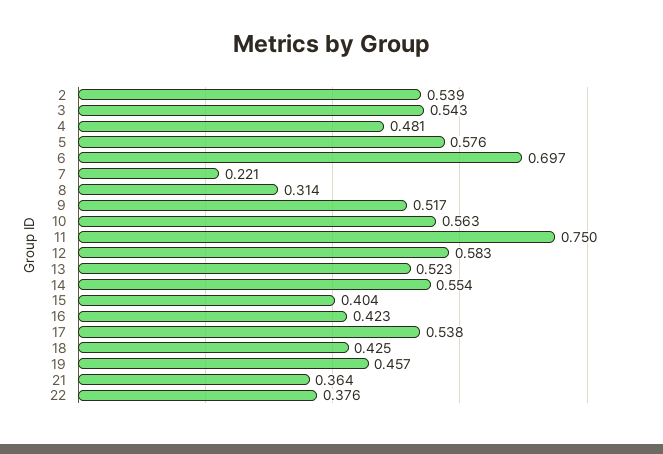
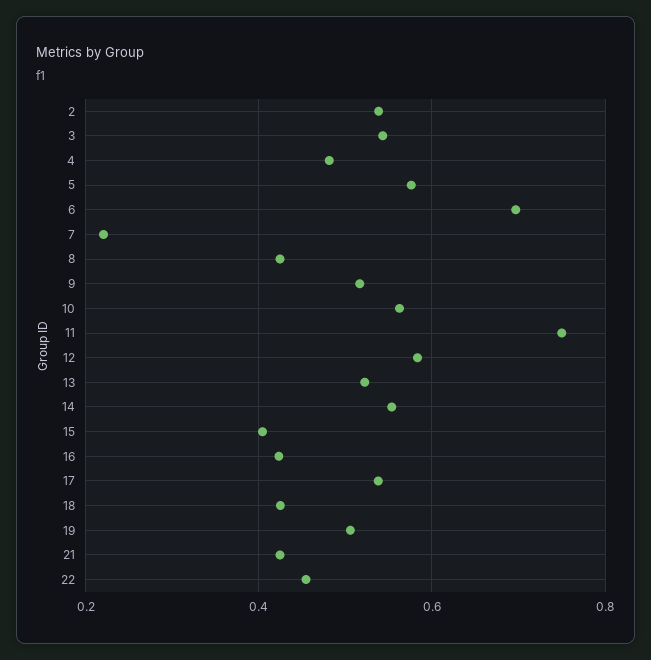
8: 0.314 -> 0.42
19: 0.457 -> 0.5
21: 0.364 -> 0.42
22: 0.376 -> 0.46

